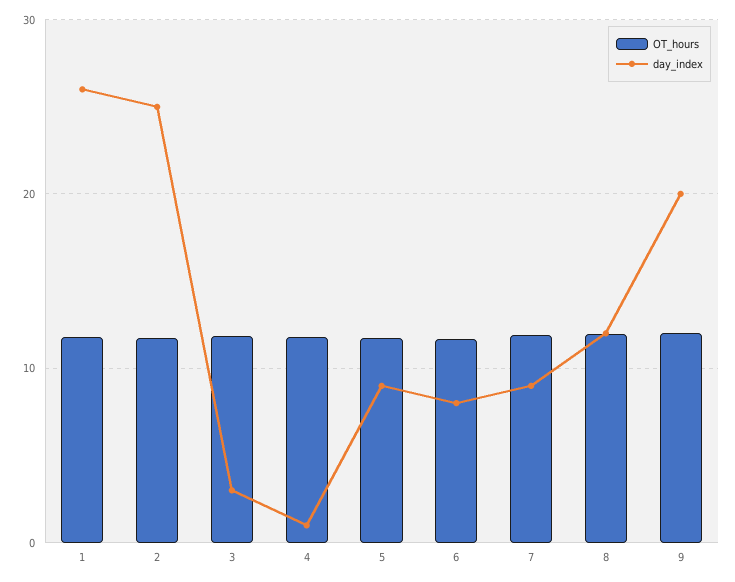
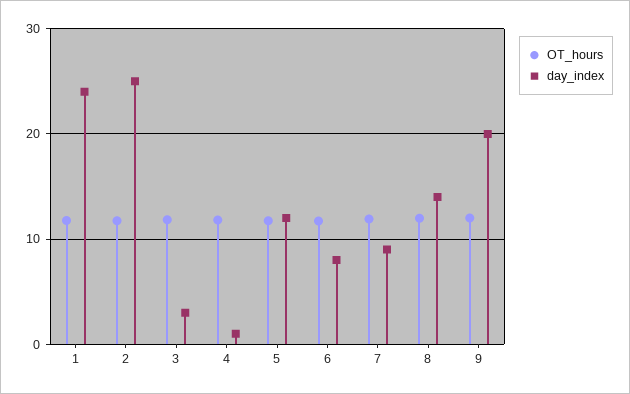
day_index, 1: 26 -> 24
day_index, 5: 9 -> 12
day_index, 8: 12 -> 14

